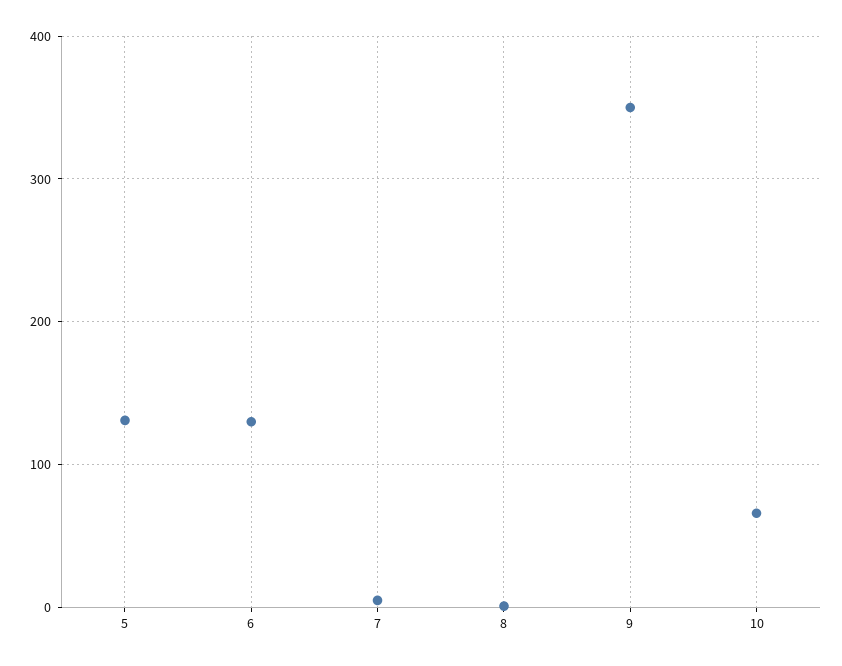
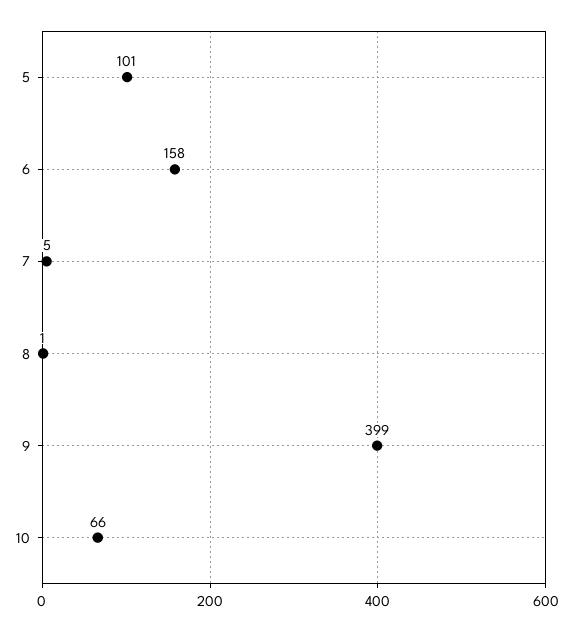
5: 130 -> 101
6: 130 -> 158
9: 350 -> 399

